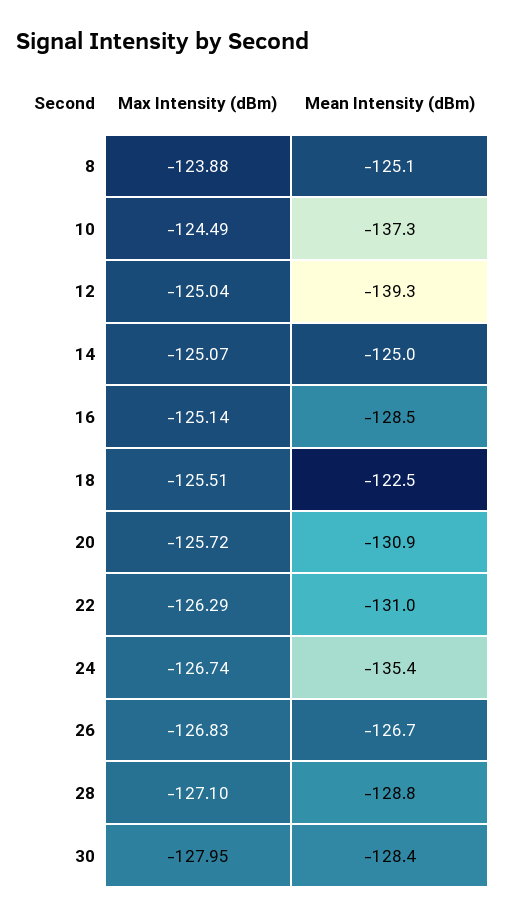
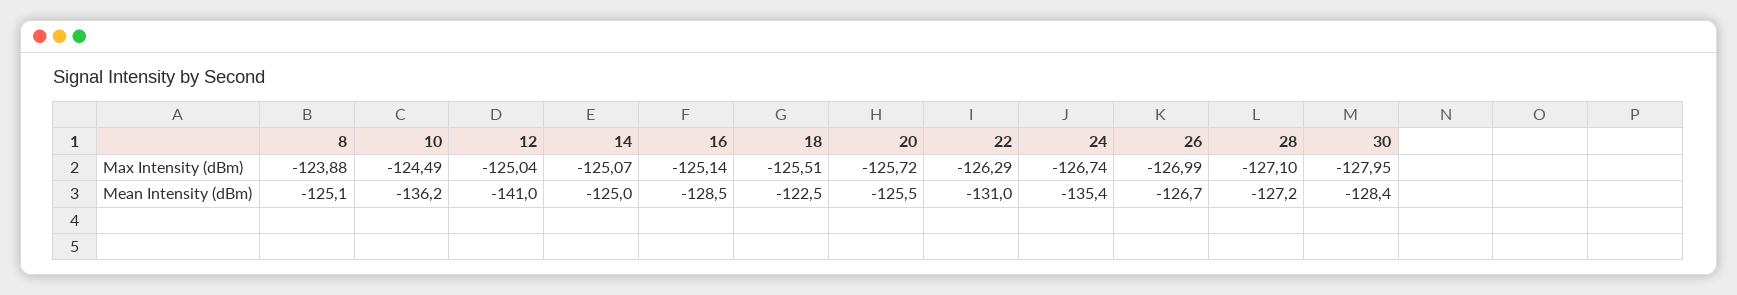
Mean Intensity (dBm), 10: -137.3 -> -136.2
Mean Intensity (dBm), 12: -139.3 -> -141
Mean Intensity (dBm), 20: -130.9 -> -125.5
Max Intensity (dBm), 26: -126.83 -> -126.99
Mean Intensity (dBm), 28: -128.8 -> -127.2

